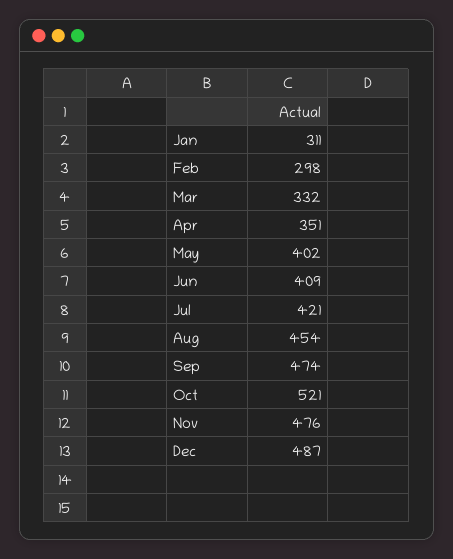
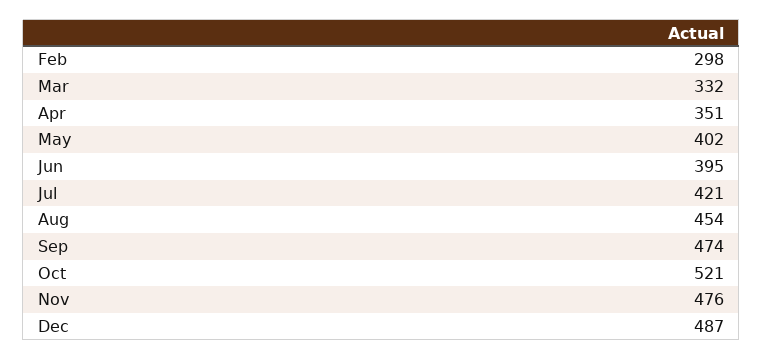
Jan: 311 -> none
Jun: 409 -> 395

